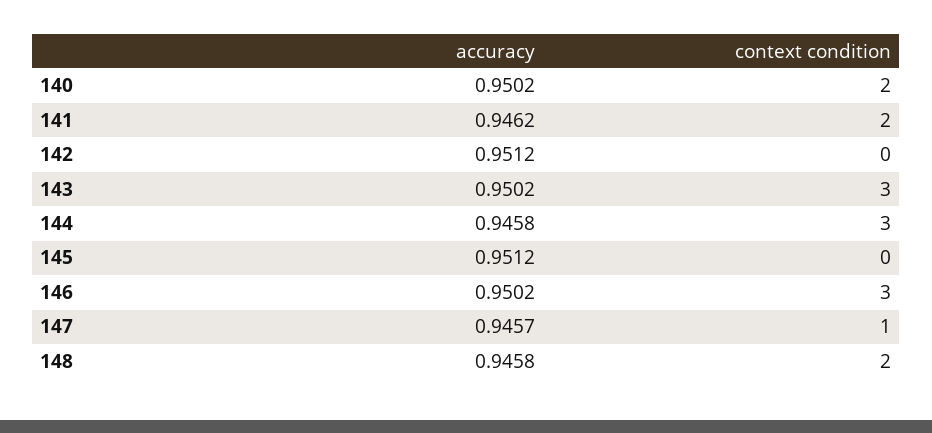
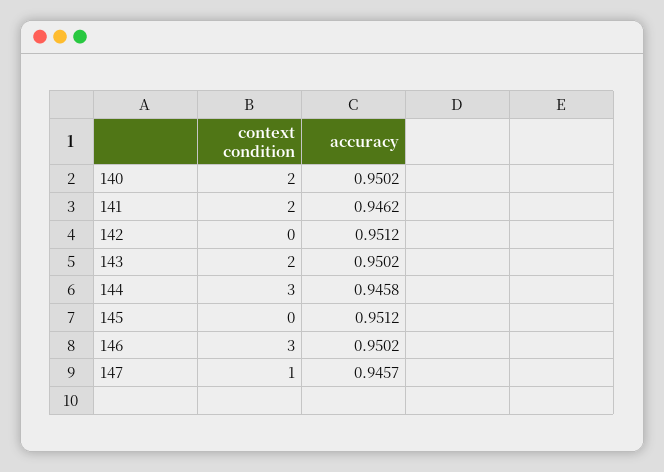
context condition, 143: 3 -> 2
accuracy, 148: 0.9458 -> none
context condition, 148: 2 -> none

